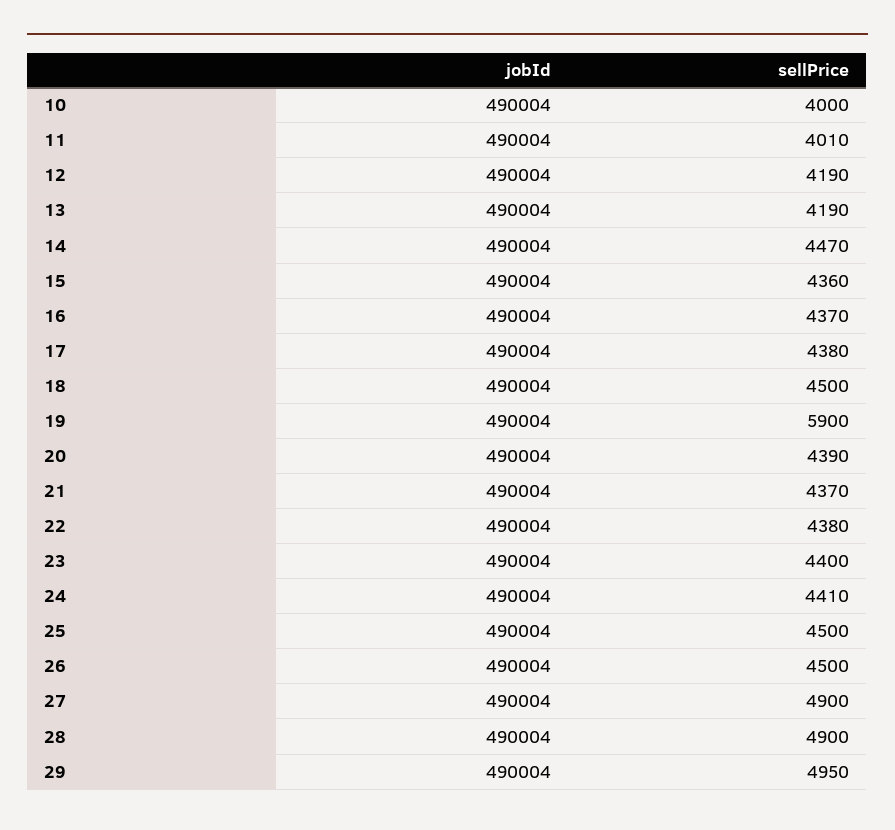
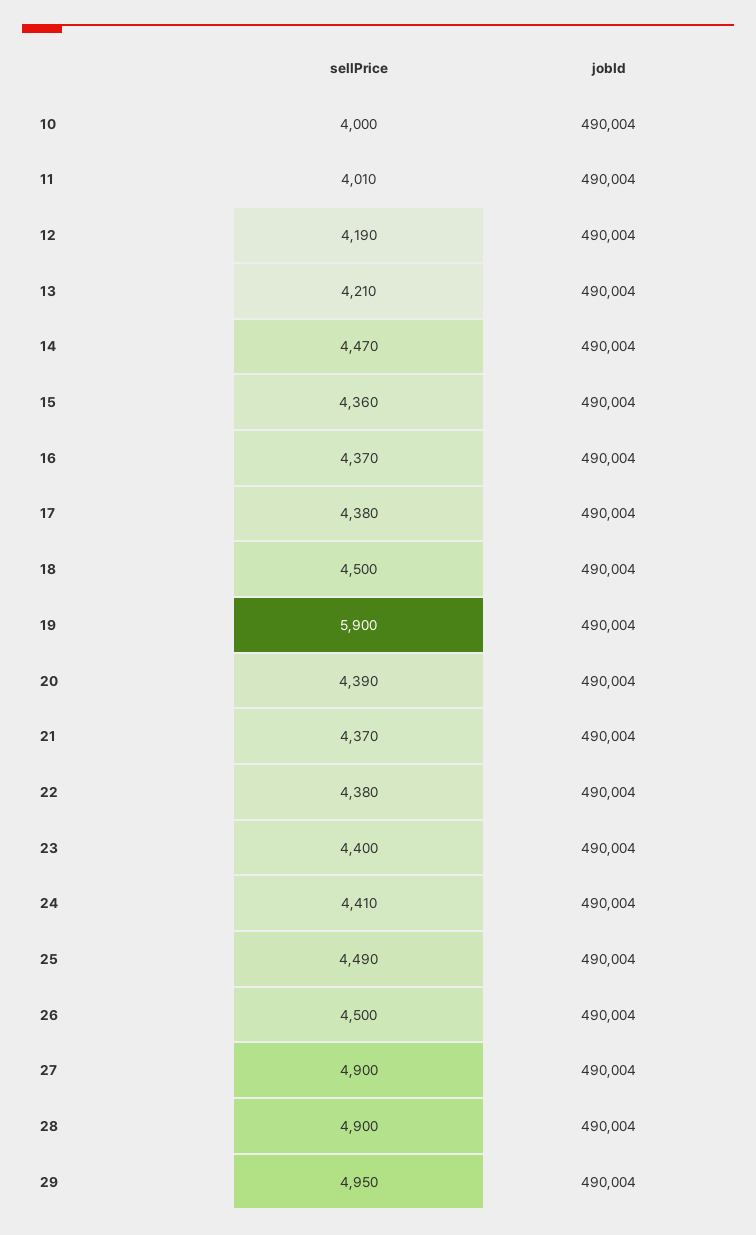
sellPrice, 13: 4190 -> 4210
sellPrice, 25: 4500 -> 4490

